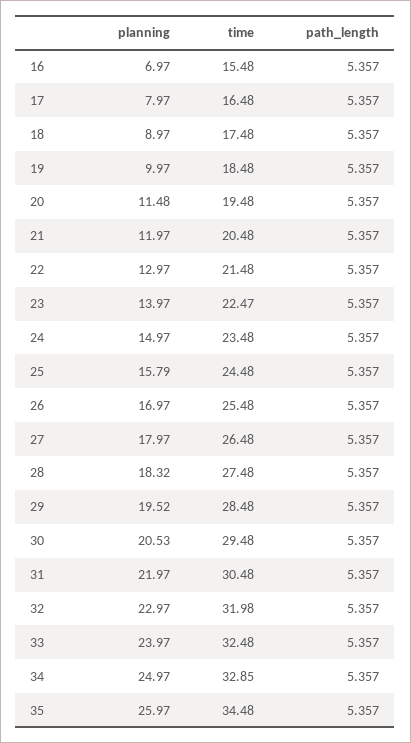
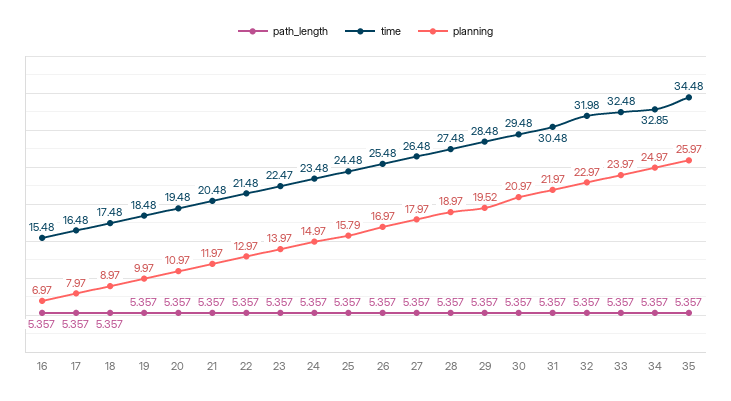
planning, 20: 11.48 -> 10.97
planning, 28: 18.32 -> 18.97
planning, 30: 20.53 -> 20.97

